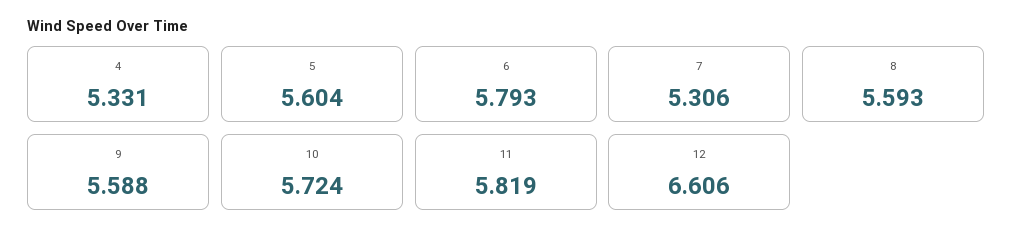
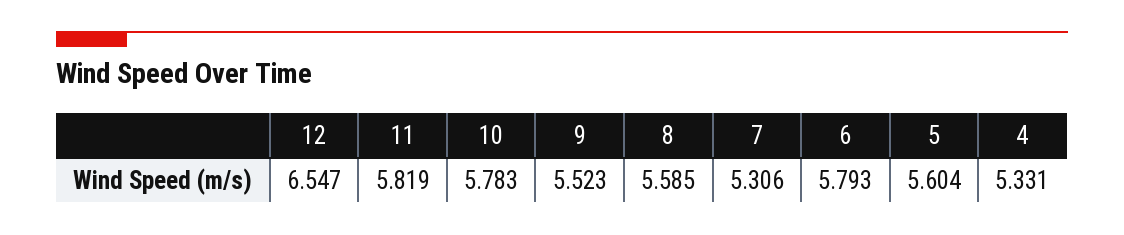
8: 5.593 -> 5.585
9: 5.588 -> 5.523
10: 5.724 -> 5.783
12: 6.606 -> 6.547

